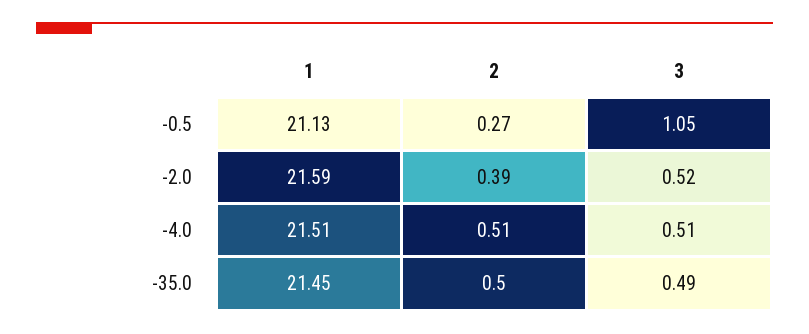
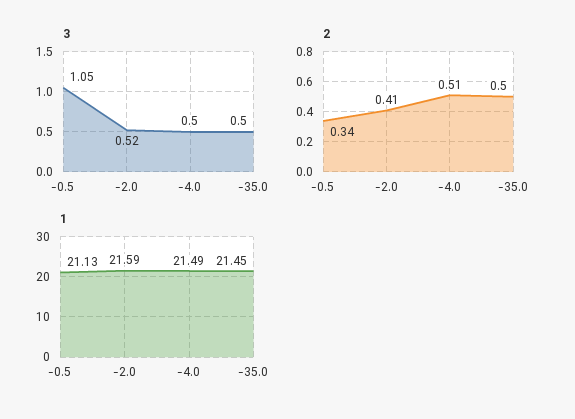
2, -0.5: 0.27 -> 0.34
2, -2.0: 0.39 -> 0.41
1, -4.0: 21.51 -> 21.49
3, -4.0: 0.51 -> 0.5
3, -35.0: 0.49 -> 0.5

